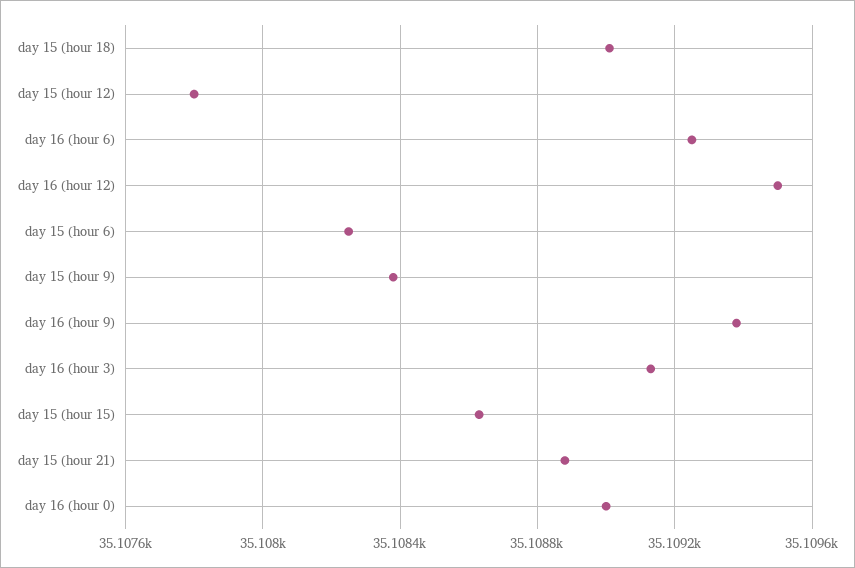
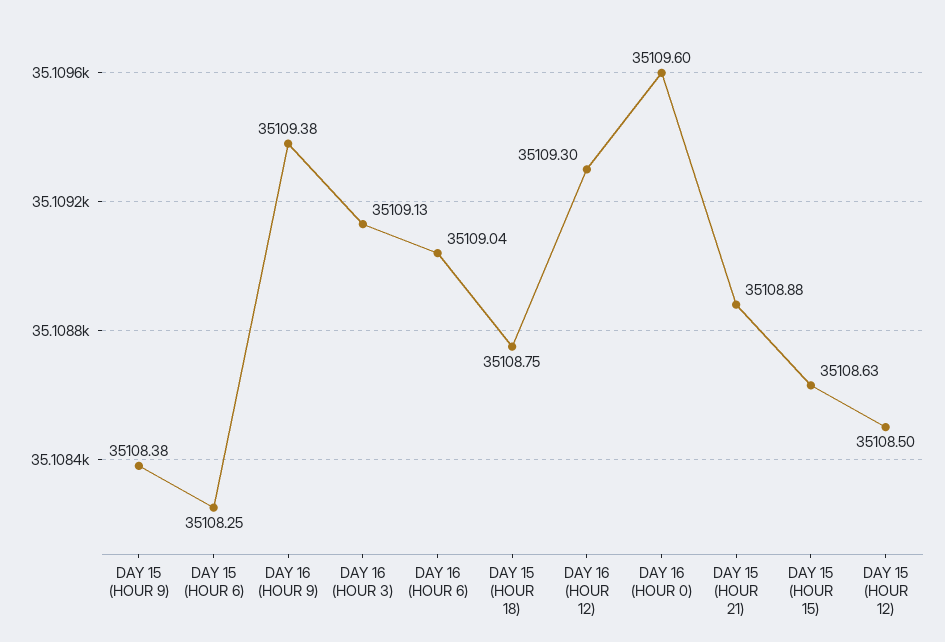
day 15 (hour 18): 35109 -> 35108.75
day 15 (hour 12): 35107.8 -> 35108.5
day 16 (hour 6): 35109.25 -> 35109.04
day 16 (hour 12): 35109.5 -> 35109.3
day 16 (hour 0): 35109 -> 35109.6

